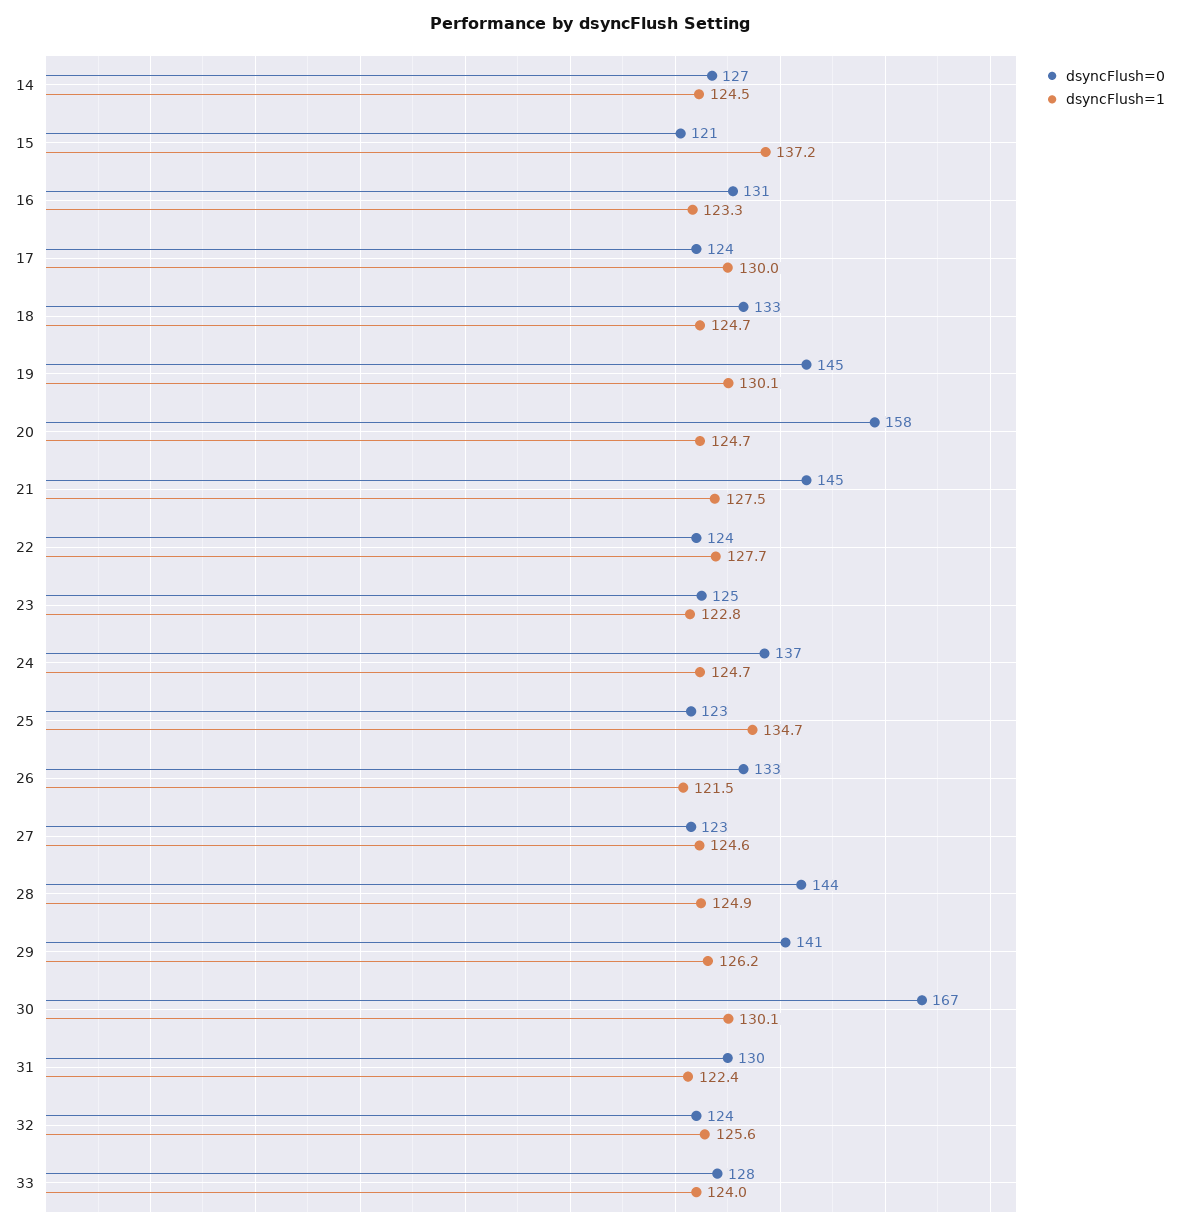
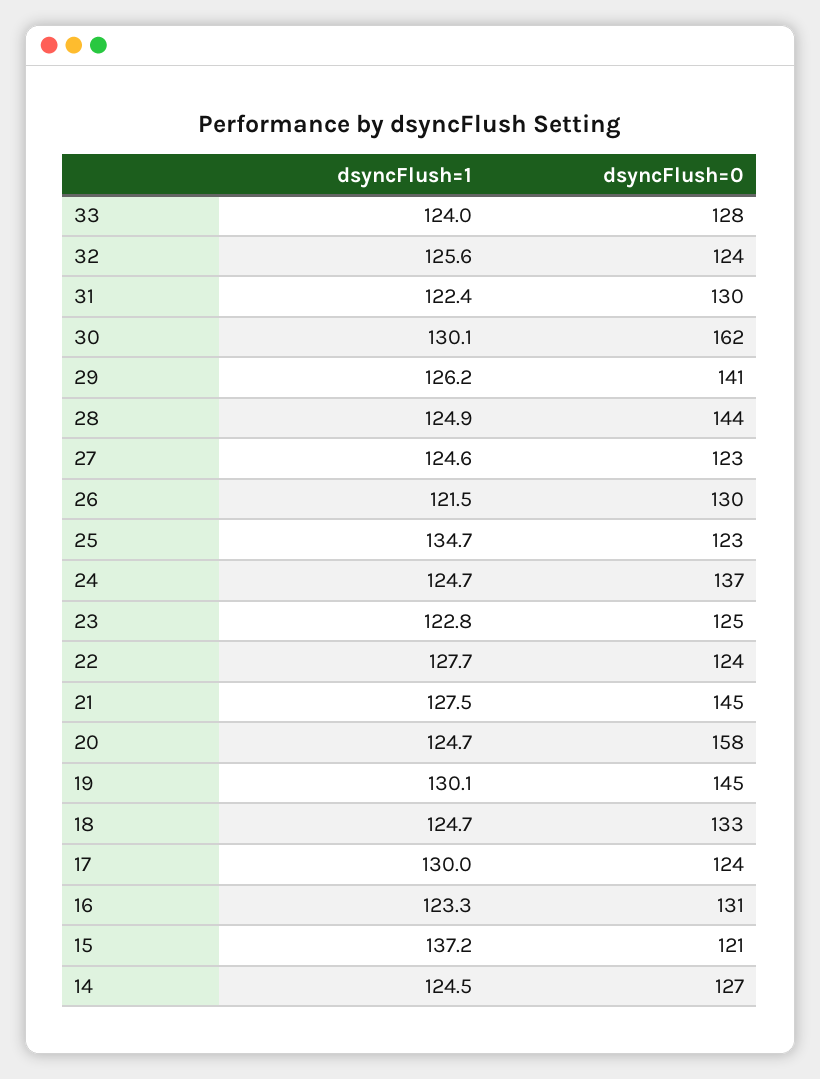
dsyncFlush=0, 26: 133 -> 130
dsyncFlush=0, 30: 167 -> 162

